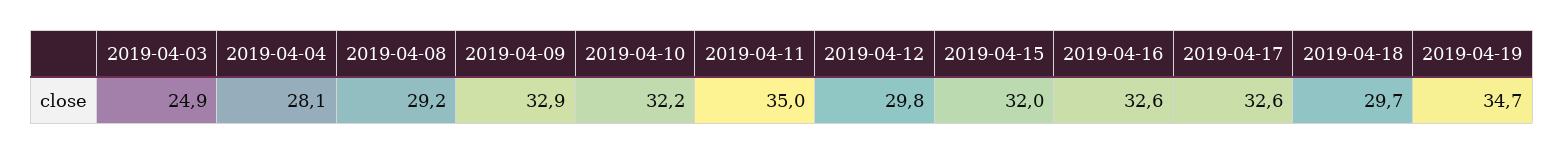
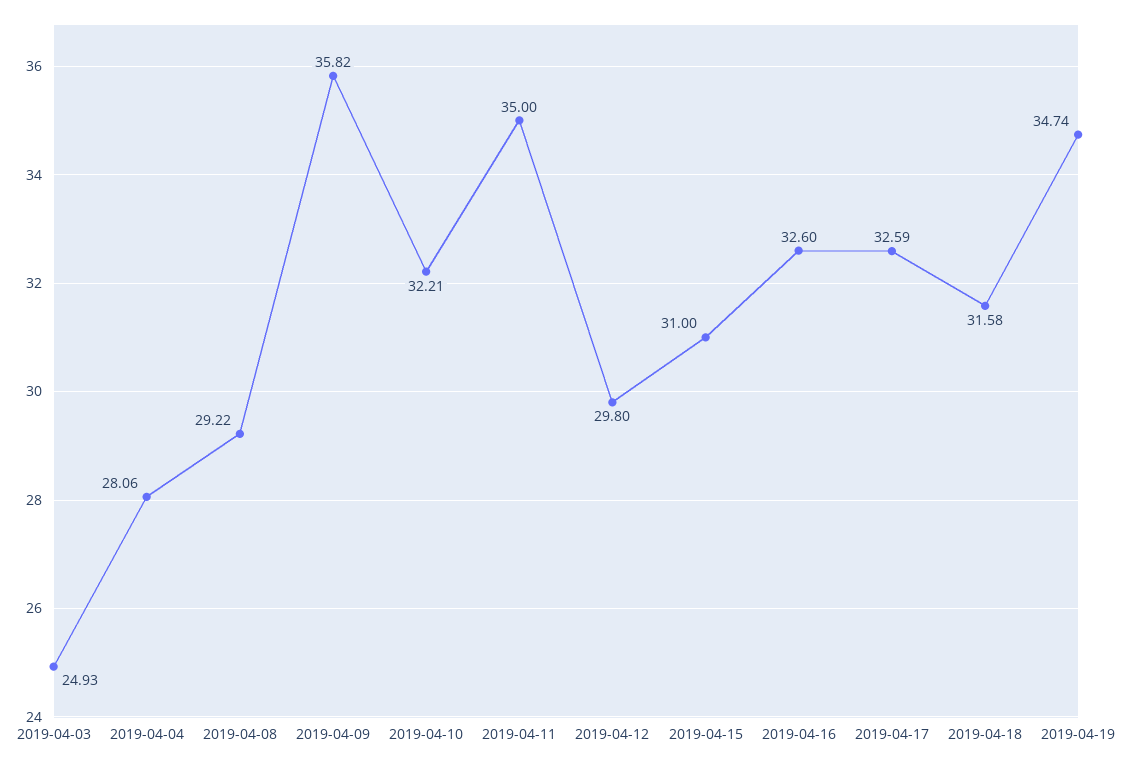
2019-04-09: 32.9 -> 35.82
2019-04-15: 32 -> 31
2019-04-18: 29.7 -> 31.58

